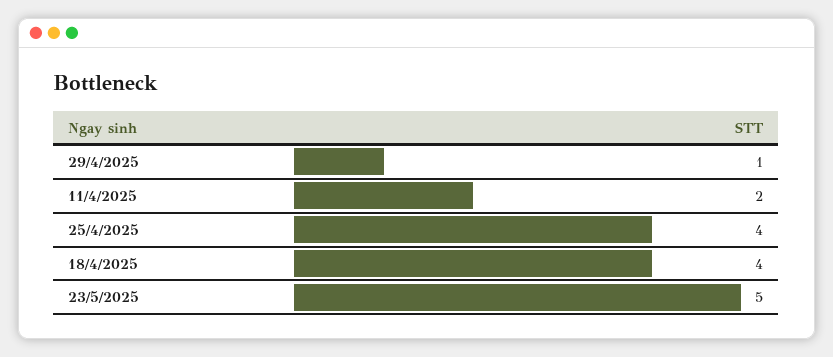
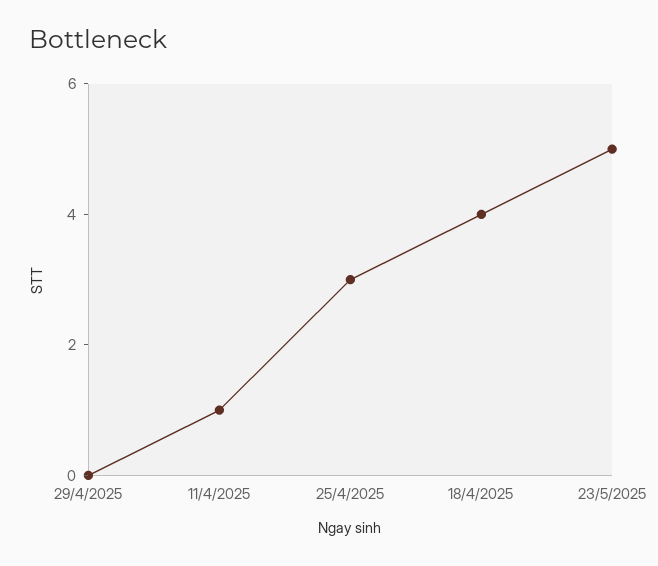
29/4/2025: 1 -> 0
11/4/2025: 2 -> 1
25/4/2025: 4 -> 3

